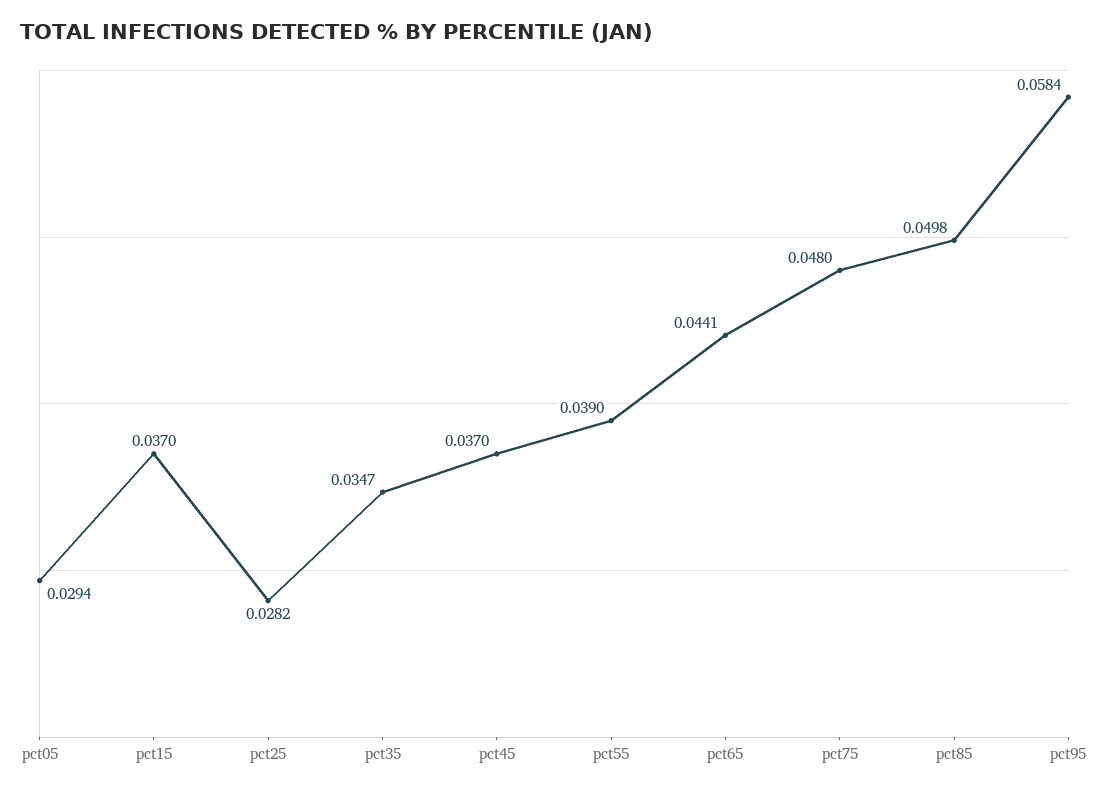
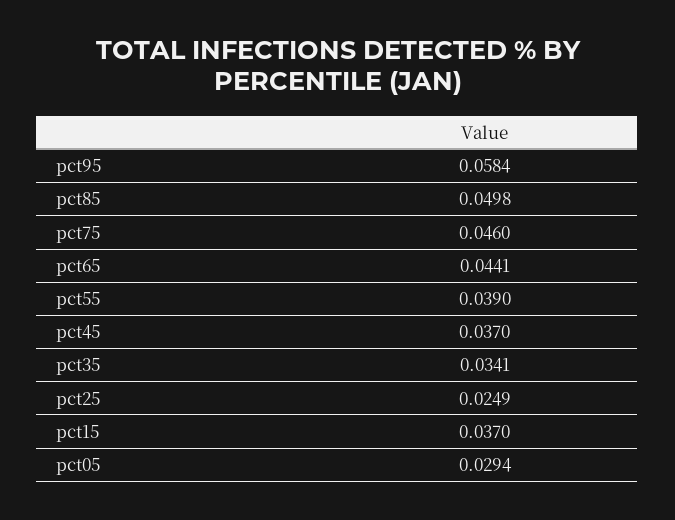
pct25: 0.0282 -> 0.0249
pct35: 0.0347 -> 0.0341
pct75: 0.048 -> 0.046

